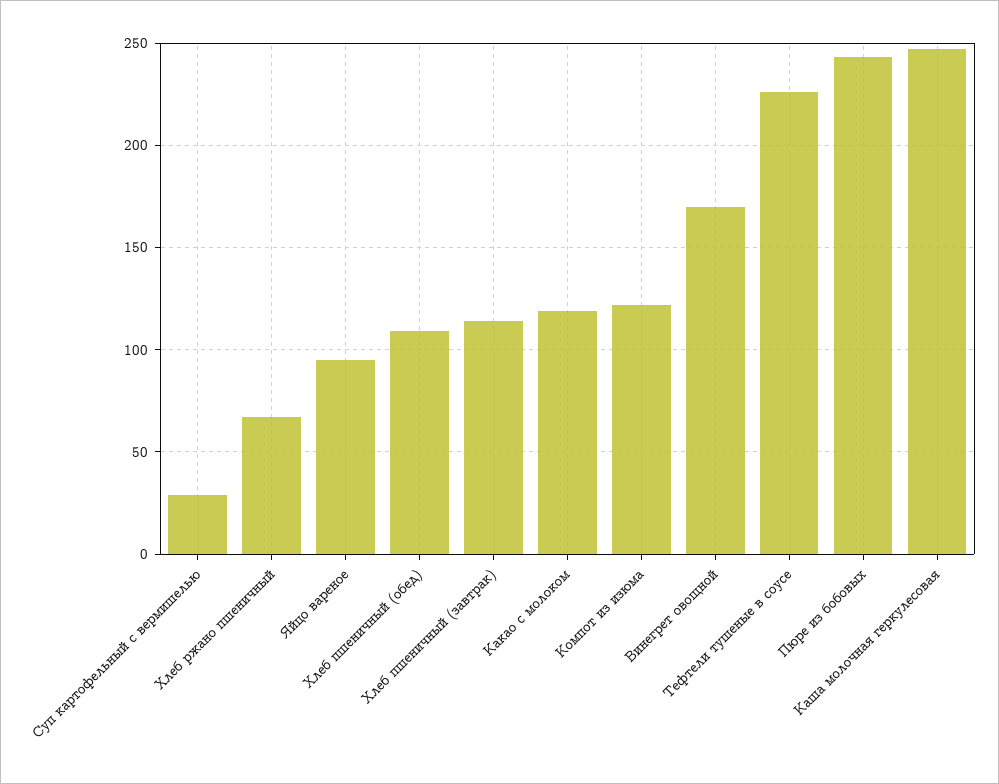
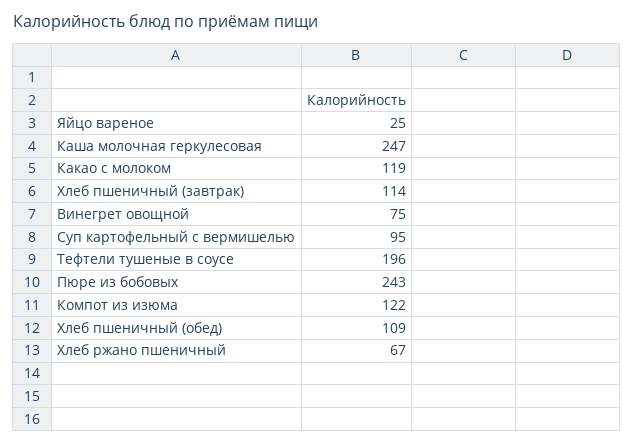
Суп картофельный с вермишелью: 30 -> 95
Яйцо вареное: 95 -> 25
Винегрет овощной: 170 -> 75
Тефтели тушеные в соусе: 225 -> 196

